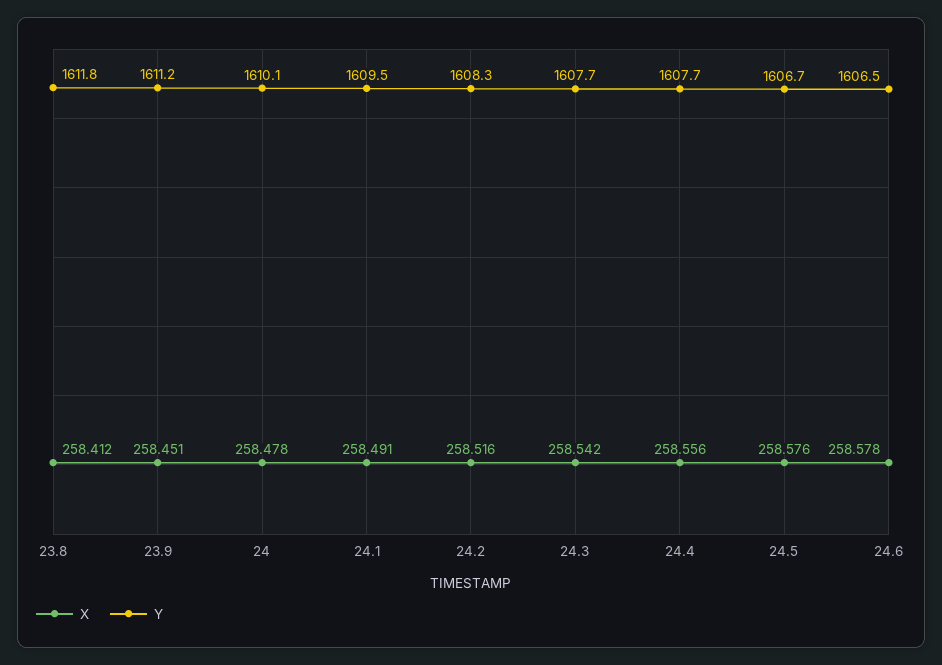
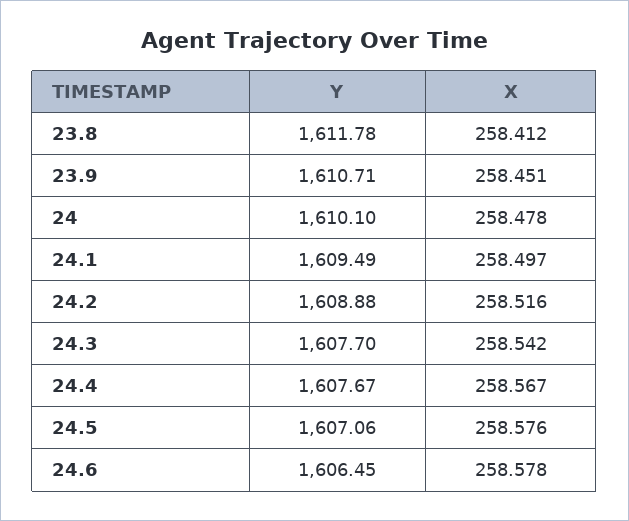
Y, 23.9: 1611.2 -> 1610.71
X, 24.1: 258.491 -> 258.497
Y, 24.2: 1608.3 -> 1608.88
X, 24.4: 258.556 -> 258.567
Y, 24.5: 1606.7 -> 1607.06

